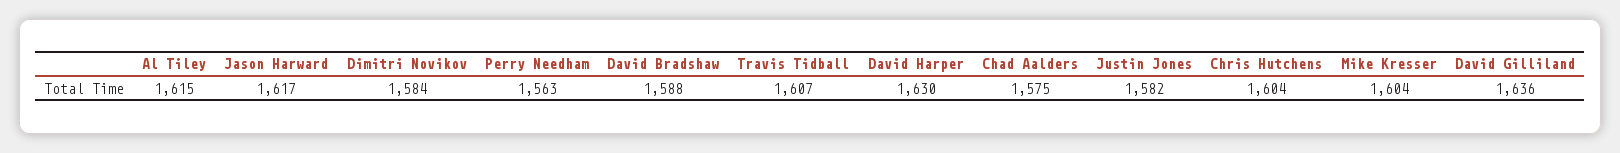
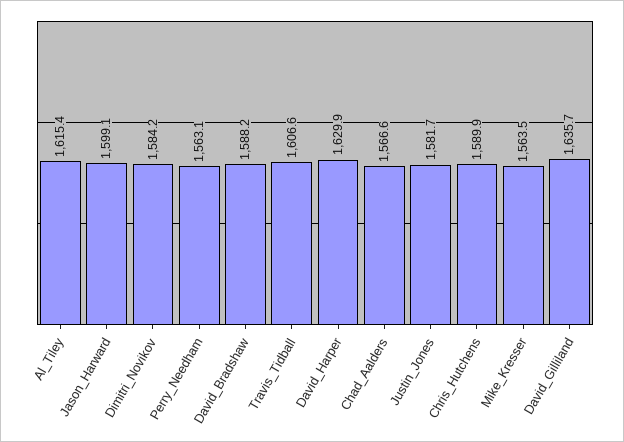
Jason Harward: 1617 -> 1599.1
Chad Aalders: 1575 -> 1566.6
Chris Hutchens: 1604 -> 1589.9
Mike Kresser: 1604 -> 1563.5

